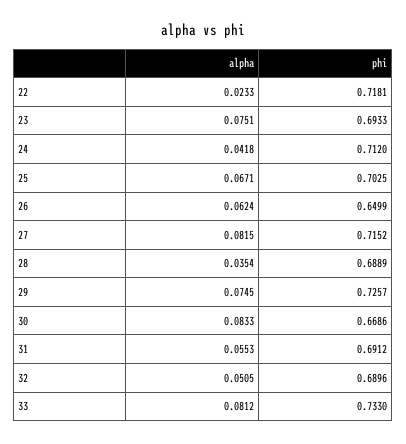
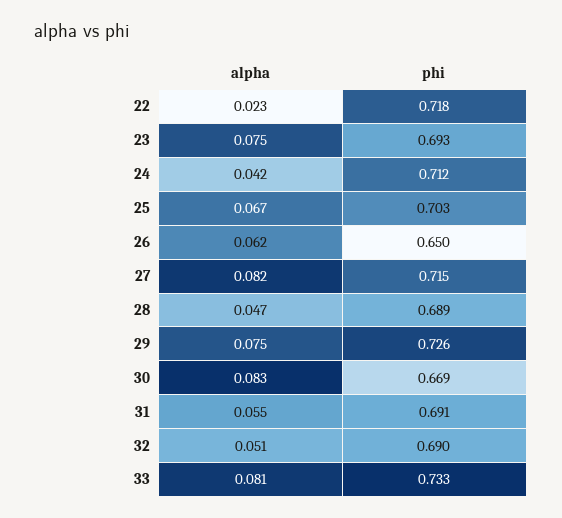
alpha, 28: 0.0354 -> 0.047

